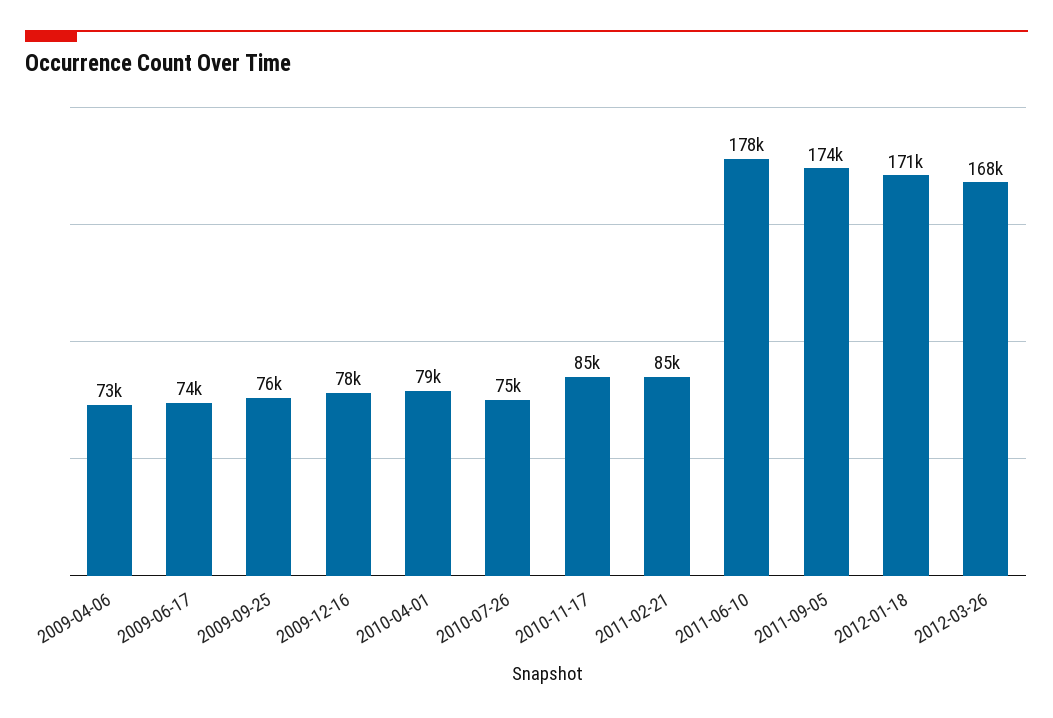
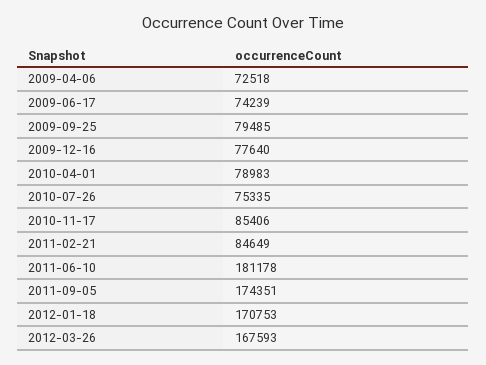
2009-09-25: 76000 -> 79485
2011-06-10: 178000 -> 181178

